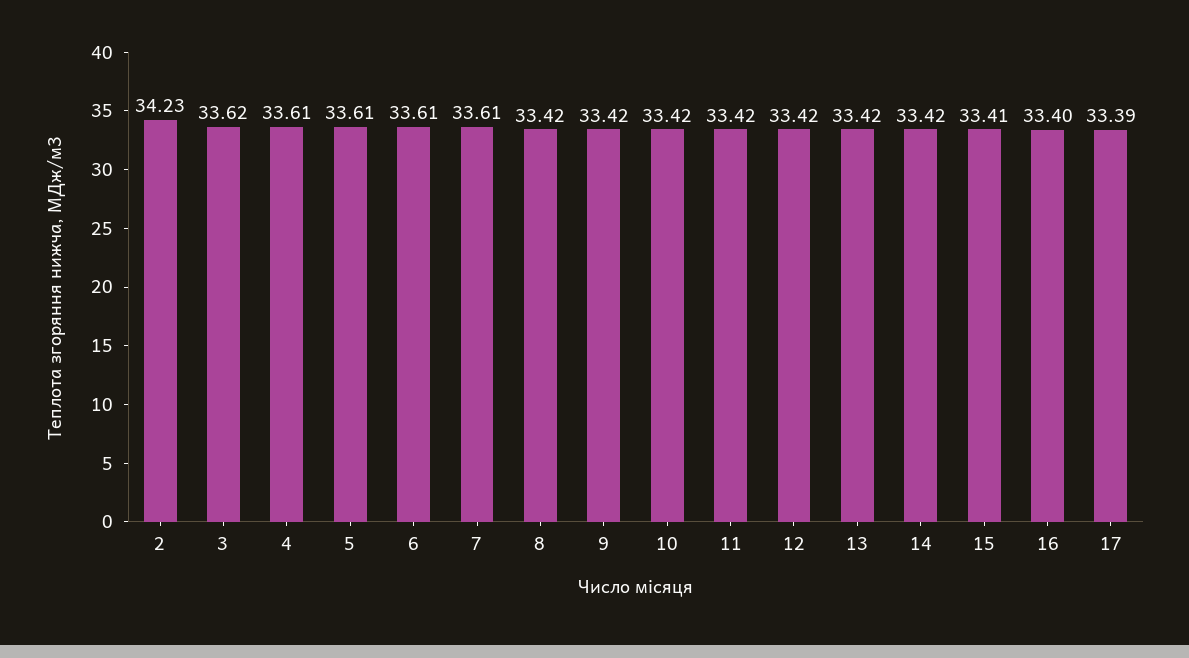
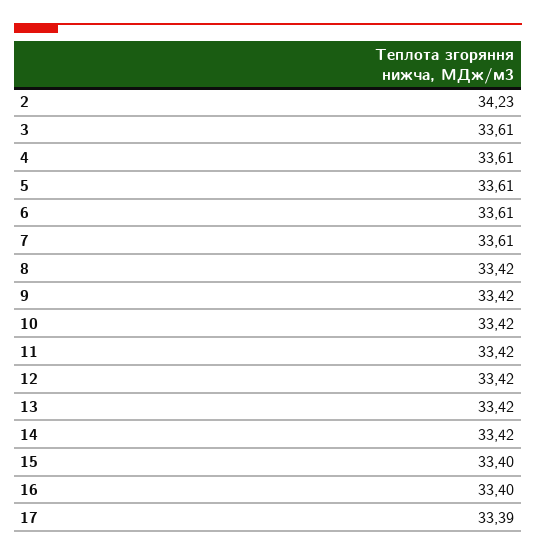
3: 33.62 -> 33.61
15: 33.41 -> 33.4

